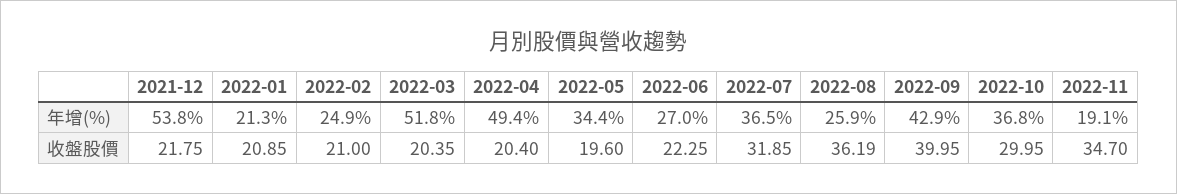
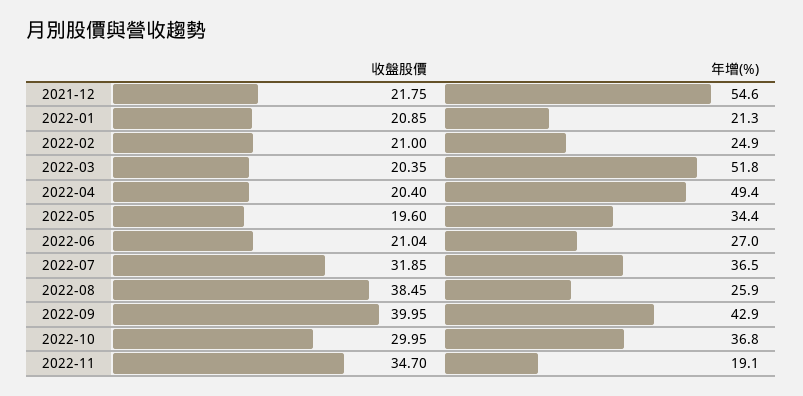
2021-12, 年增(%): 53.8 -> 54.6
2022-06, 收盤股價: 22.25 -> 21.04
2022-08, 收盤股價: 36.19 -> 38.45

